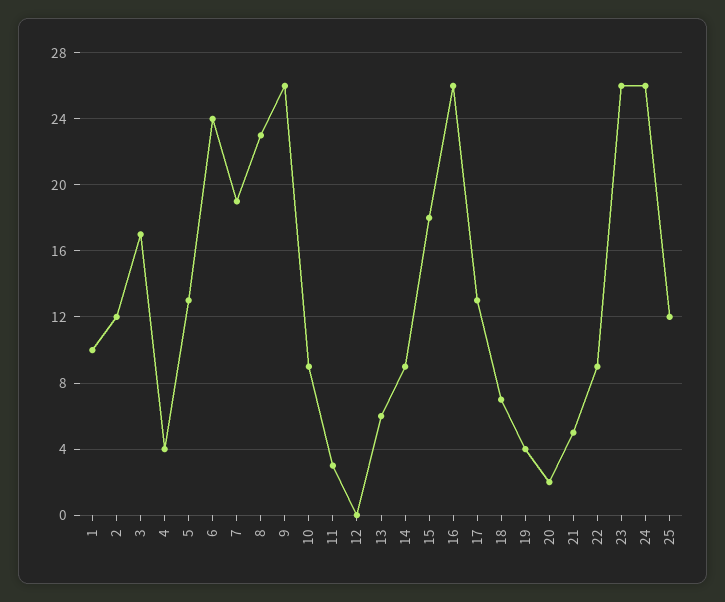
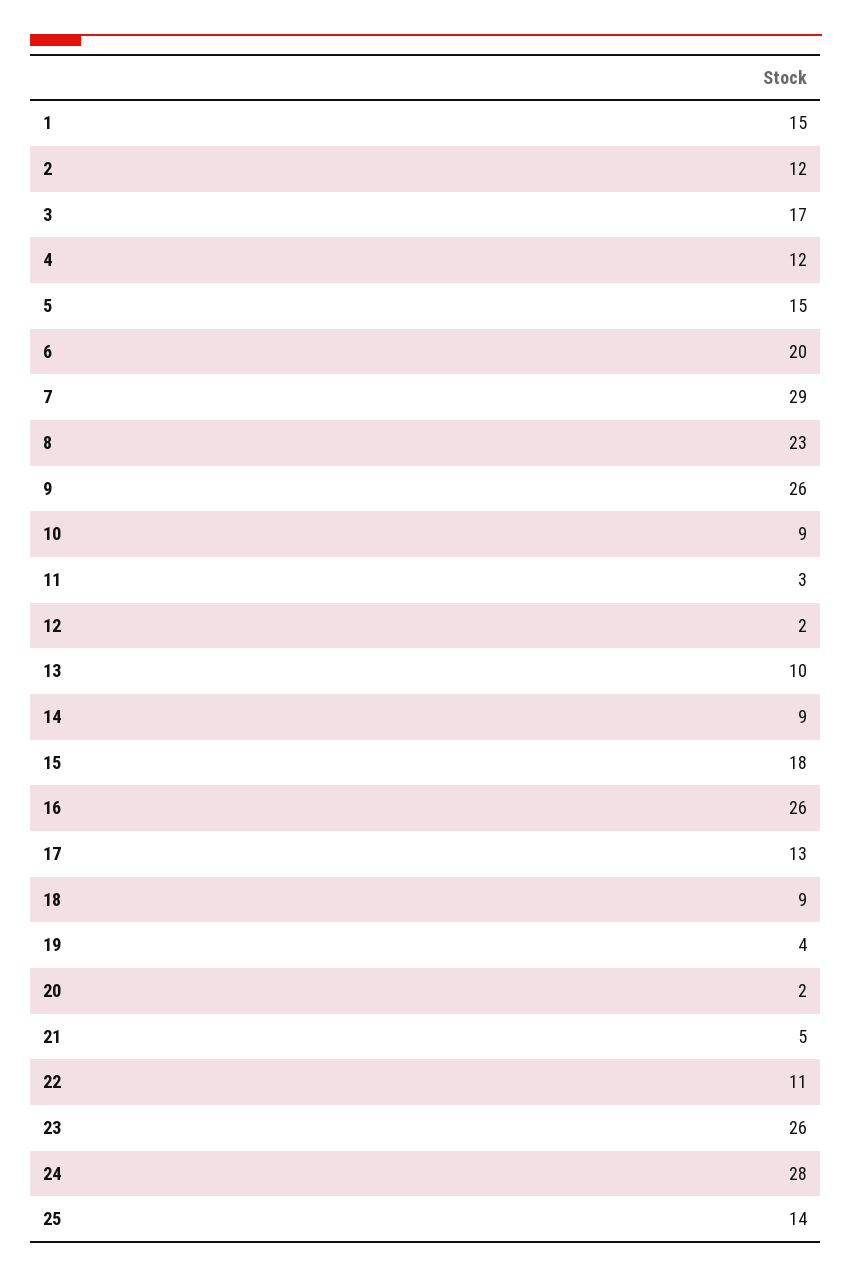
1: 10 -> 15
4: 4 -> 12
5: 13 -> 15
6: 24 -> 20
7: 19 -> 29
12: 0 -> 2
13: 6 -> 10
18: 7 -> 9
22: 9 -> 11
24: 26 -> 28
25: 12 -> 14

